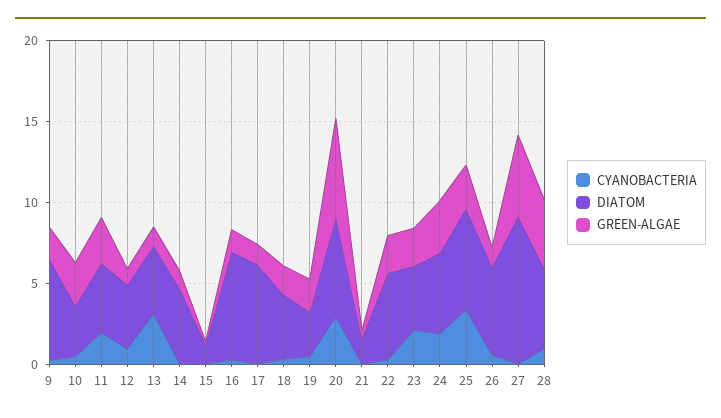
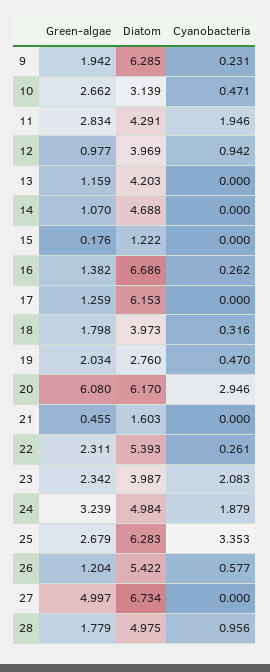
CYANOBACTERIA, 13: 3 -> 0
DIATOM, 27: 9 -> 6.734
GREEN-ALGAE, 28: 4 -> 1.779

